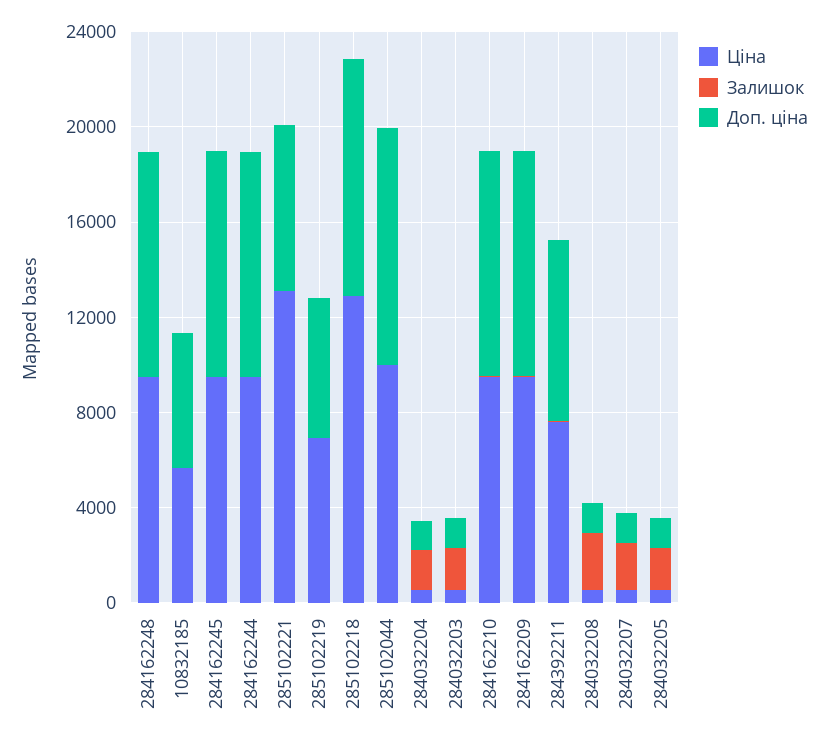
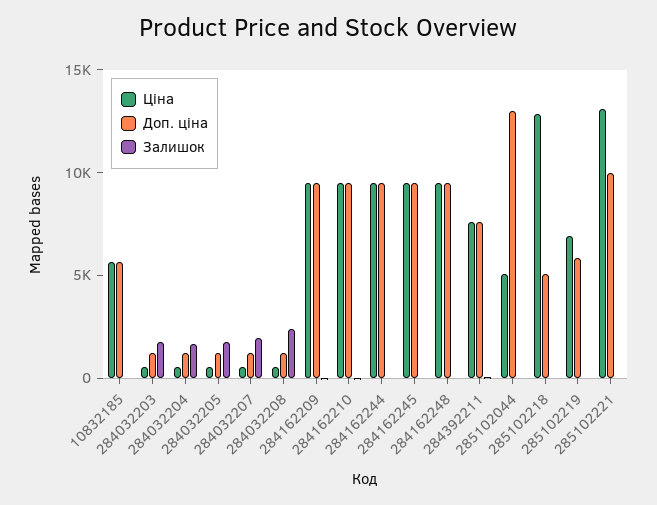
Доп. ціна, 285102221: 7000 -> 10000
Доп. ціна, 285102218: 10000 -> 5000
Ціна, 285102044: 10000 -> 5000
Доп. ціна, 285102044: 10000 -> 13000

